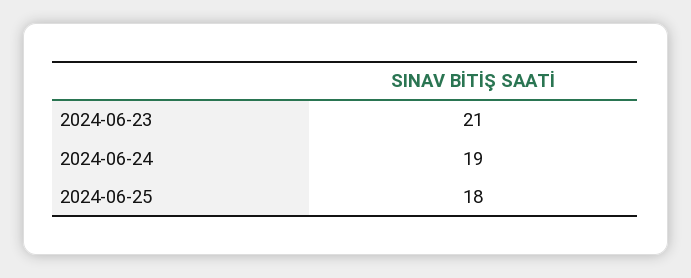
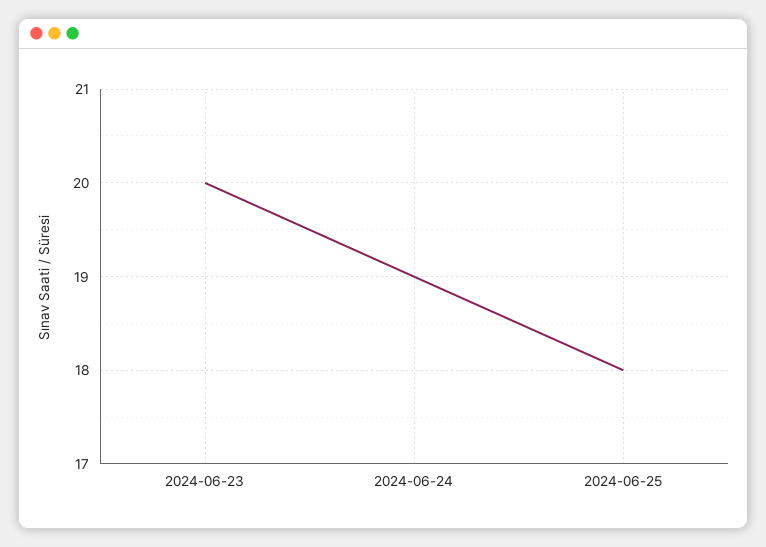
2024-06-23: 21 -> 20

